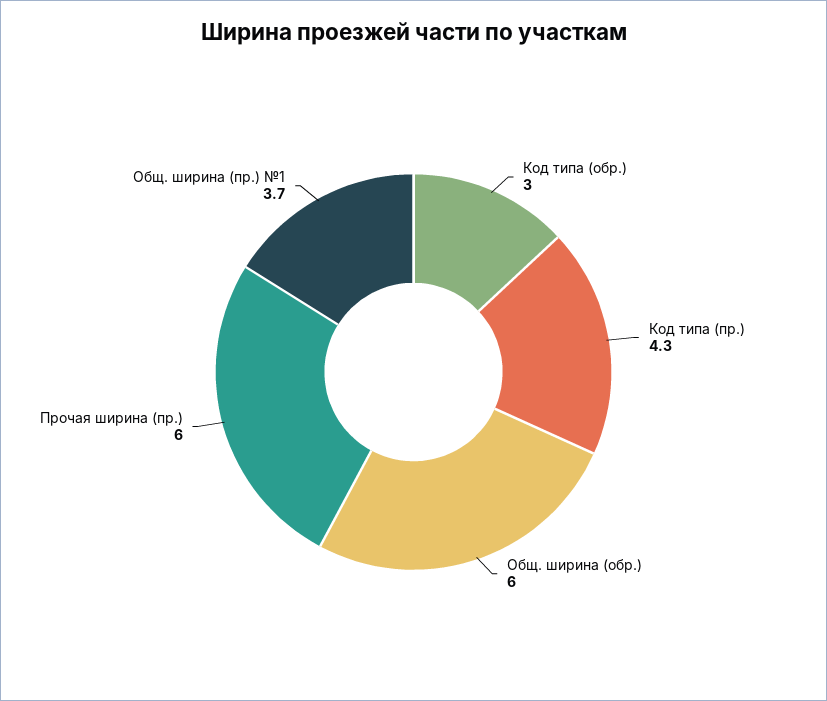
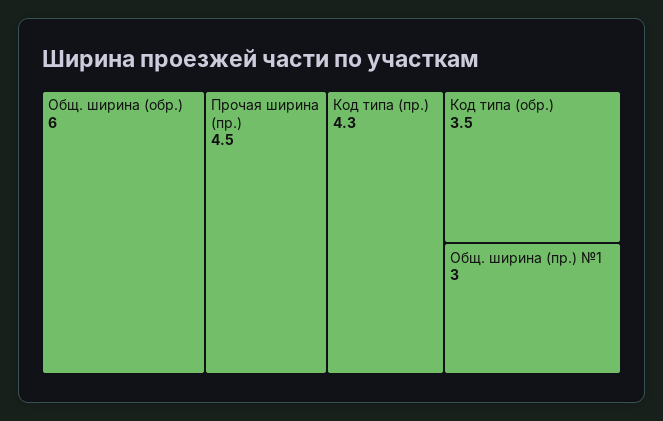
Код типа (обр.): 3 -> 3.5
Прочая ширина (пр.): 6 -> 4.5
Общ. ширина (пр.) №1: 3.7 -> 3

